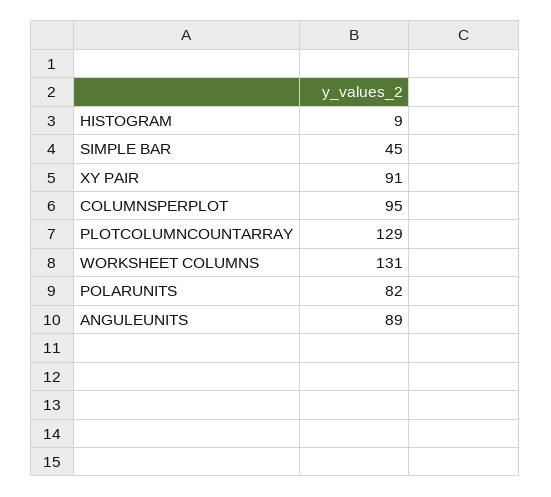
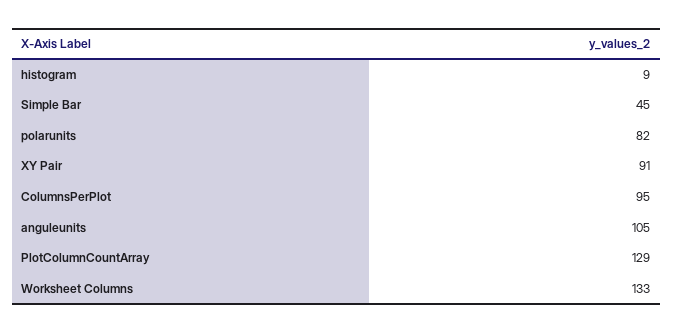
WORKSHEET COLUMNS: 131 -> 133
ANGULEUNITS: 89 -> 105

